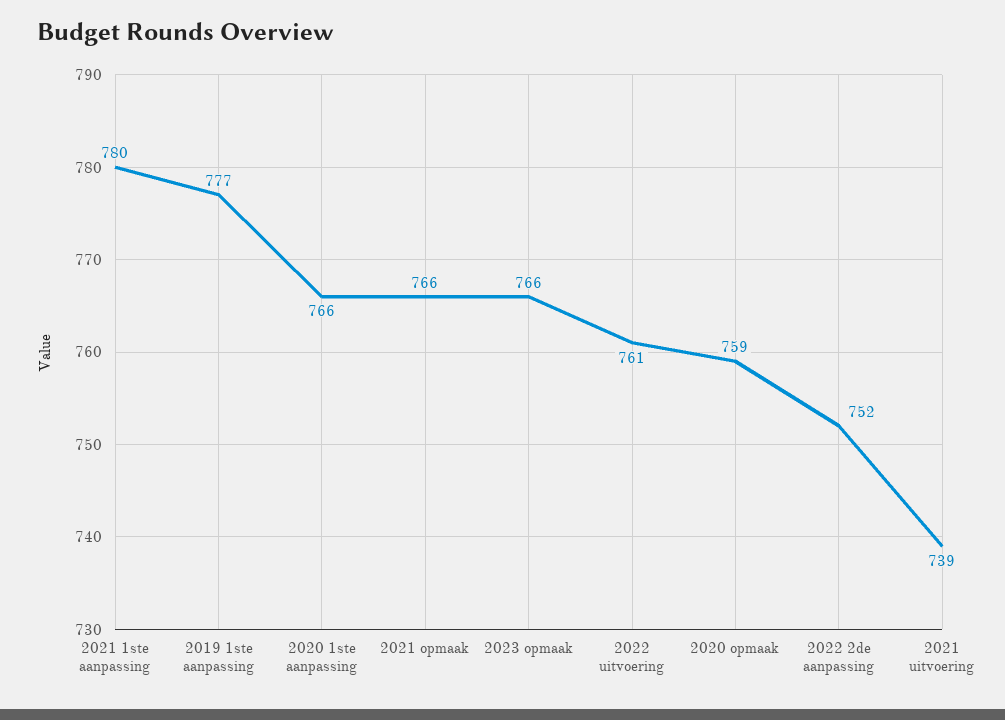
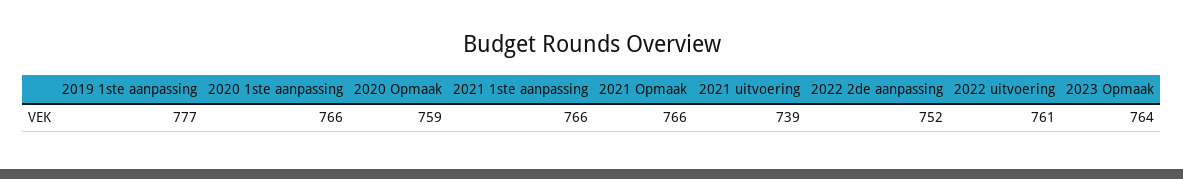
2021 1ste aanpassing: 780 -> 766
2023 opmaak: 766 -> 764

